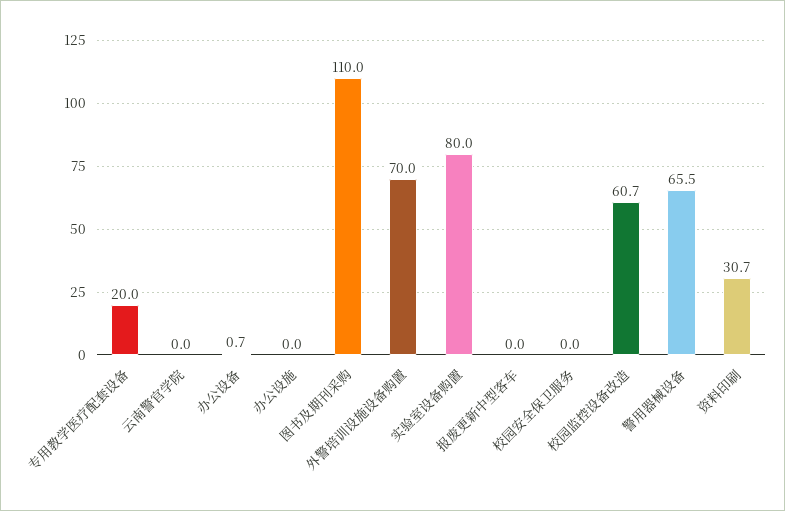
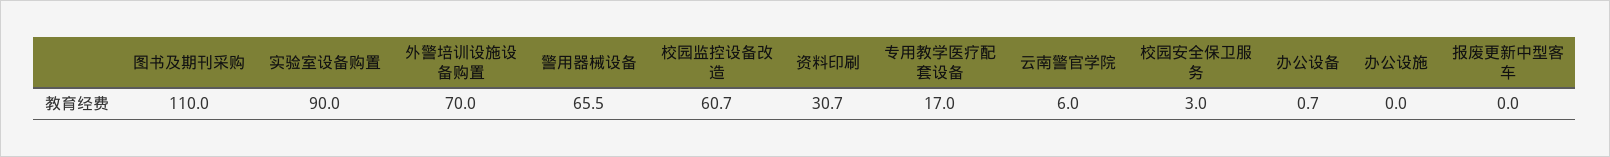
专用教学医疗配套设备: 20 -> 17
云南警官学院: 0 -> 6
实验室设备购置: 80 -> 90
校园安全保卫服务: 0 -> 3

